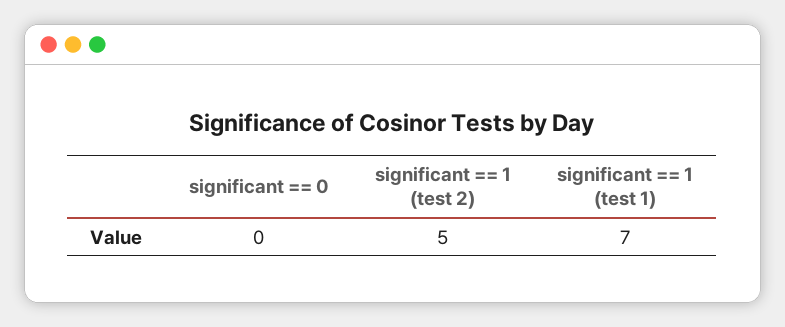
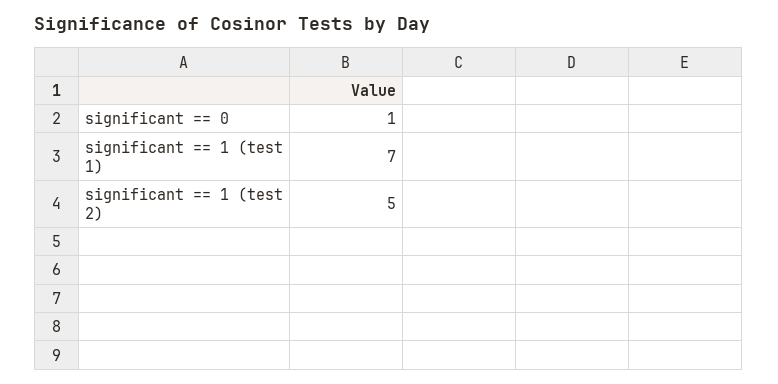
significant == 0: 0 -> 1

